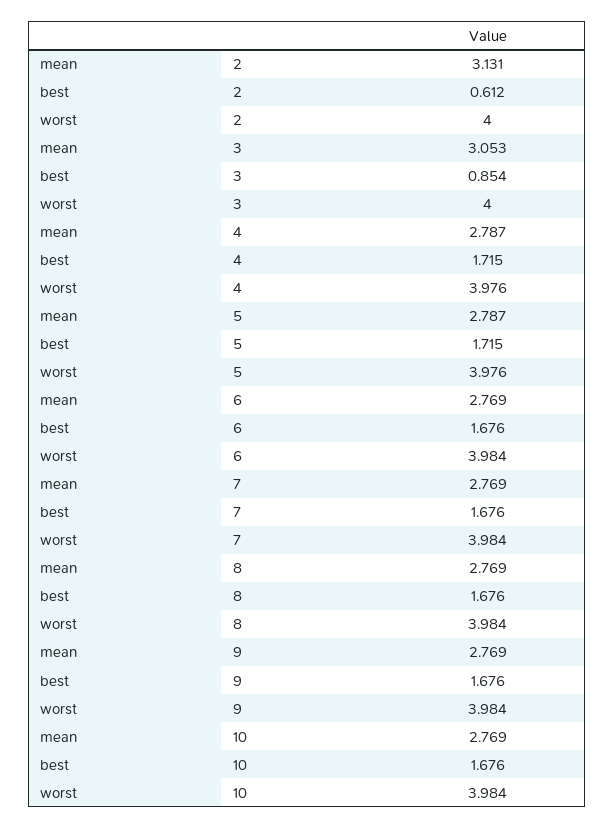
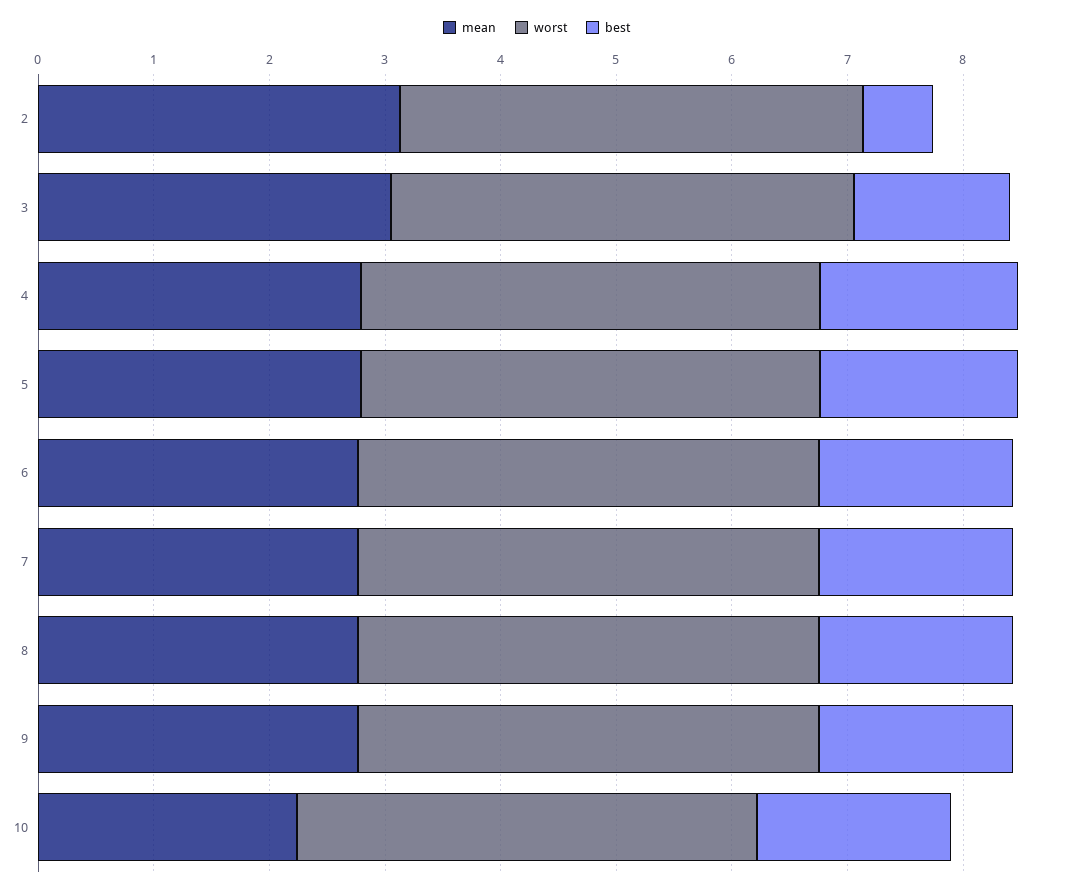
best, 3: 0.854 -> 1.4
mean, 10: 2.769 -> 2.2

